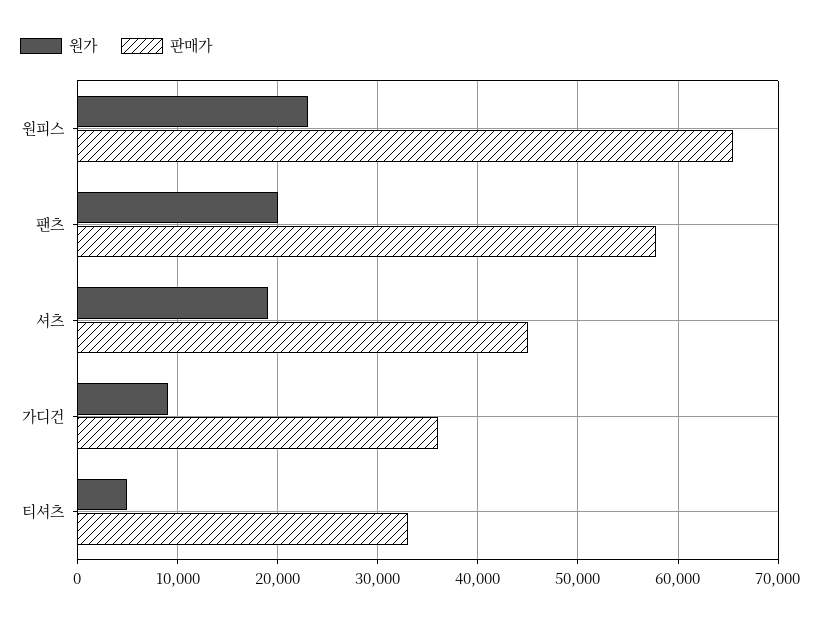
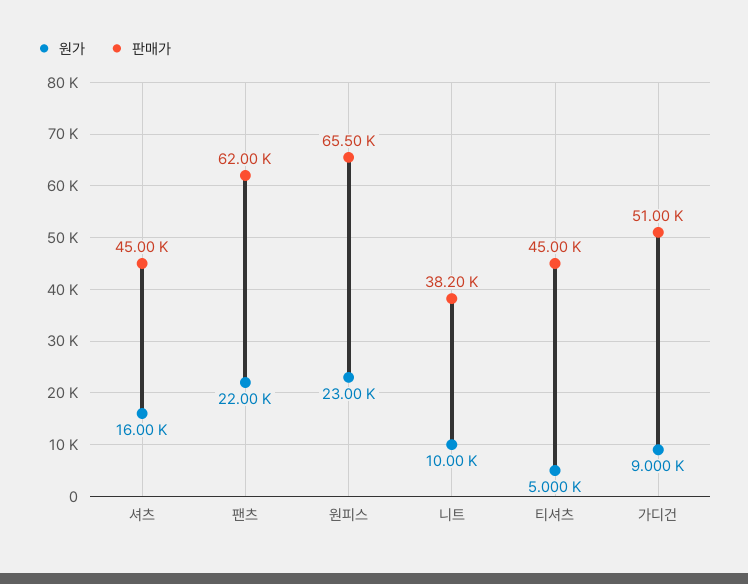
원가, 팬츠: 20000 -> 22000
판매가, 팬츠: 58000 -> 62000
원가, 셔츠: 19000 -> 16000
판매가, 가디건: 36000 -> 51000
판매가, 티셔츠: 33000 -> 45000
원가, 니트: none -> 10000
판매가, 니트: none -> 38200

